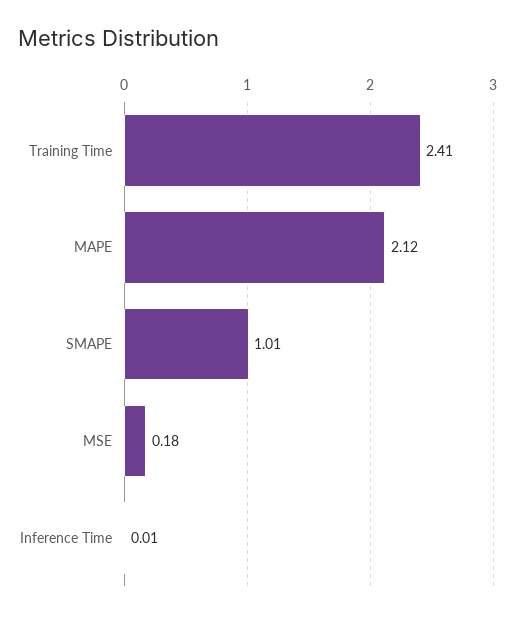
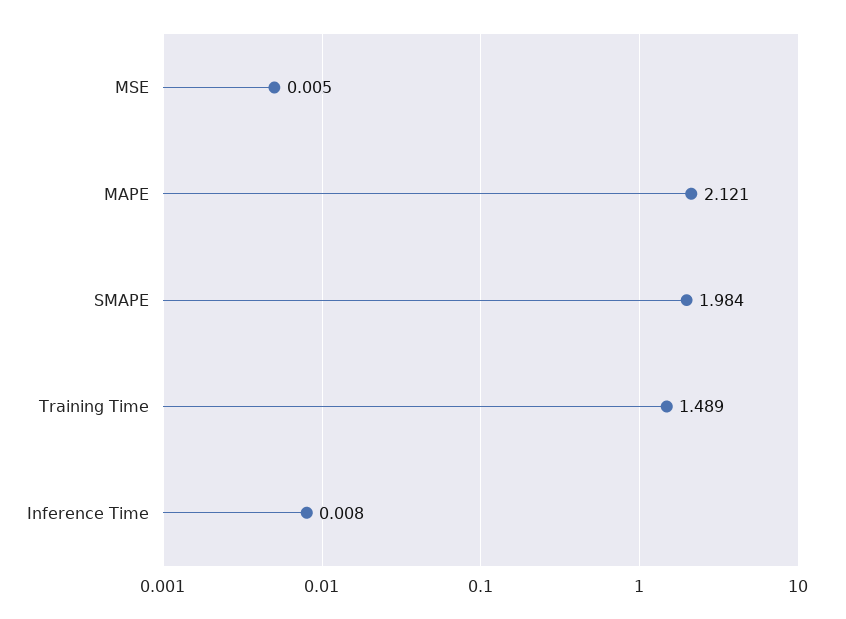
Training Time: 2.41 -> 1.489
SMAPE: 1.01 -> 1.984
MSE: 0.18 -> 0.005

